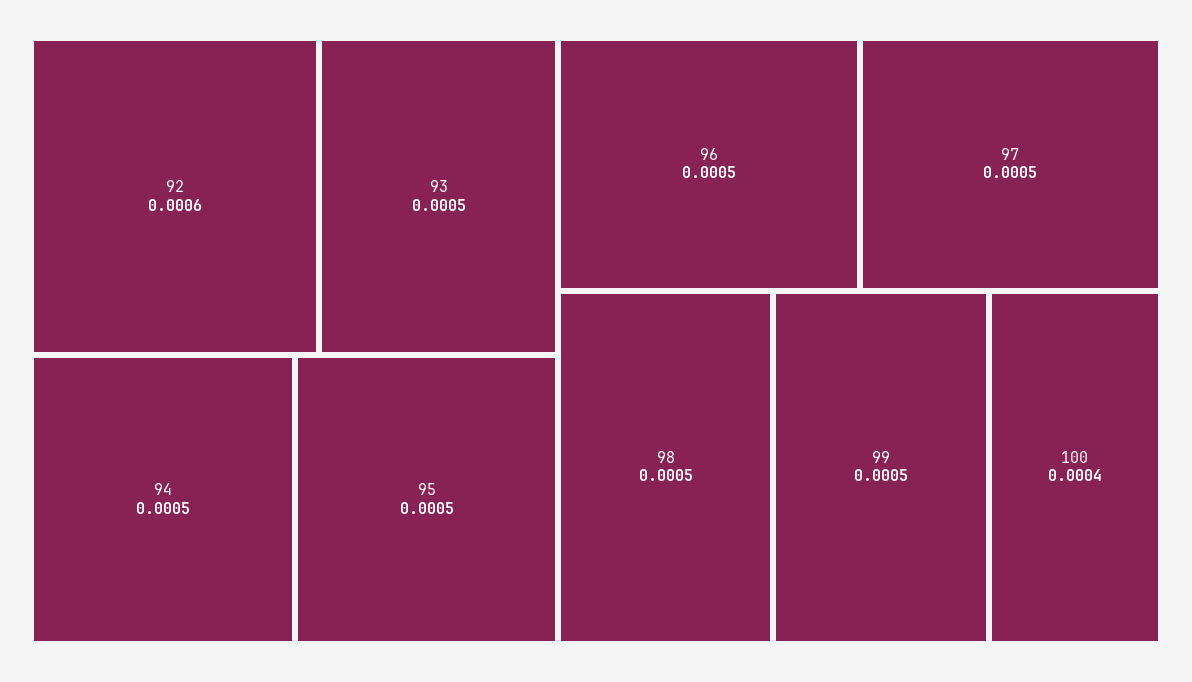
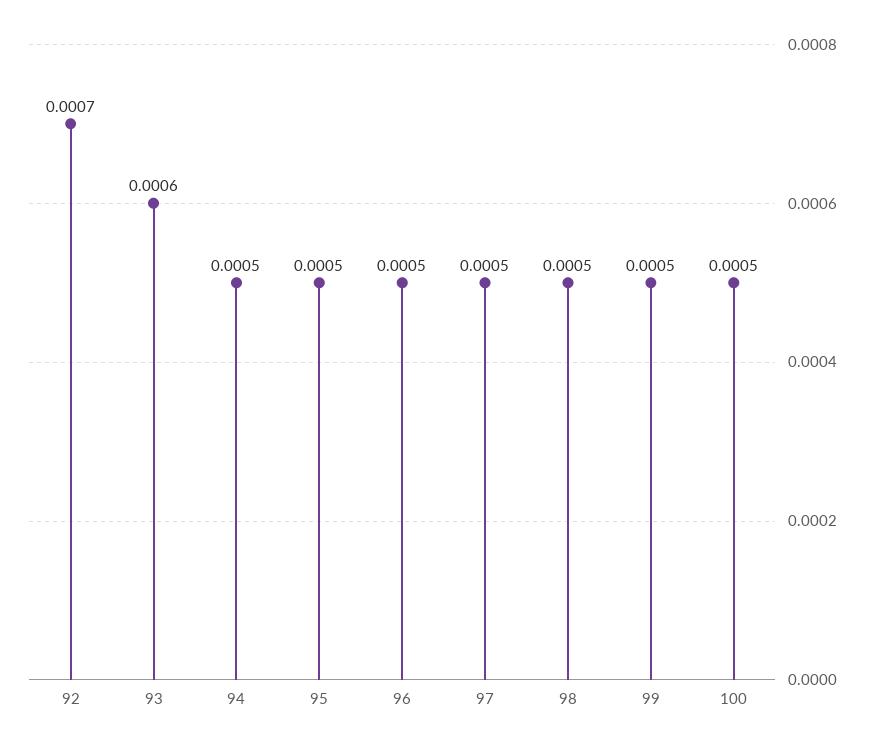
92: 0.0006 -> 0.0007
93: 0.0005 -> 0.0006
100: 0.0004 -> 0.0005

